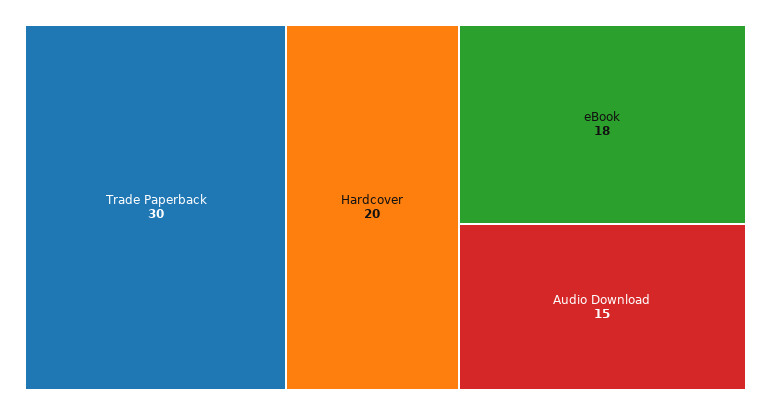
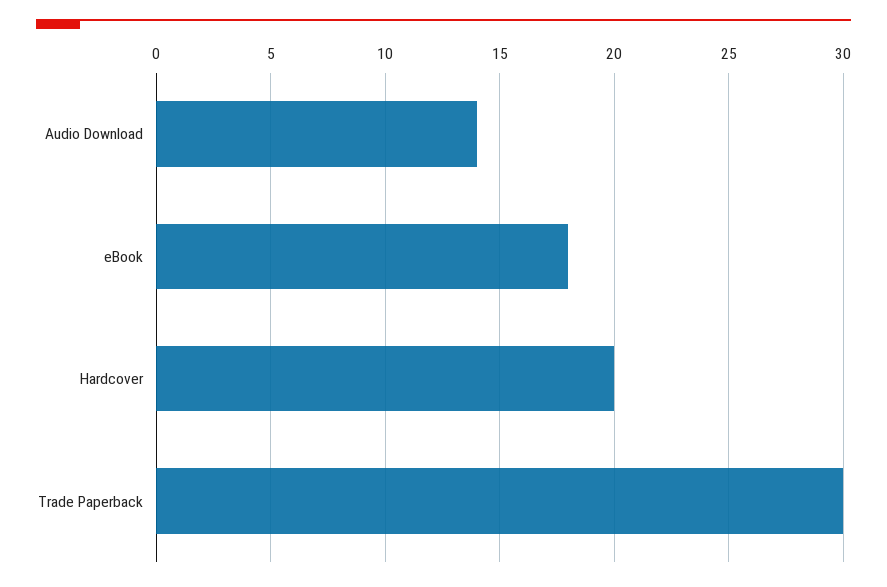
Audio Download: 15 -> 14

